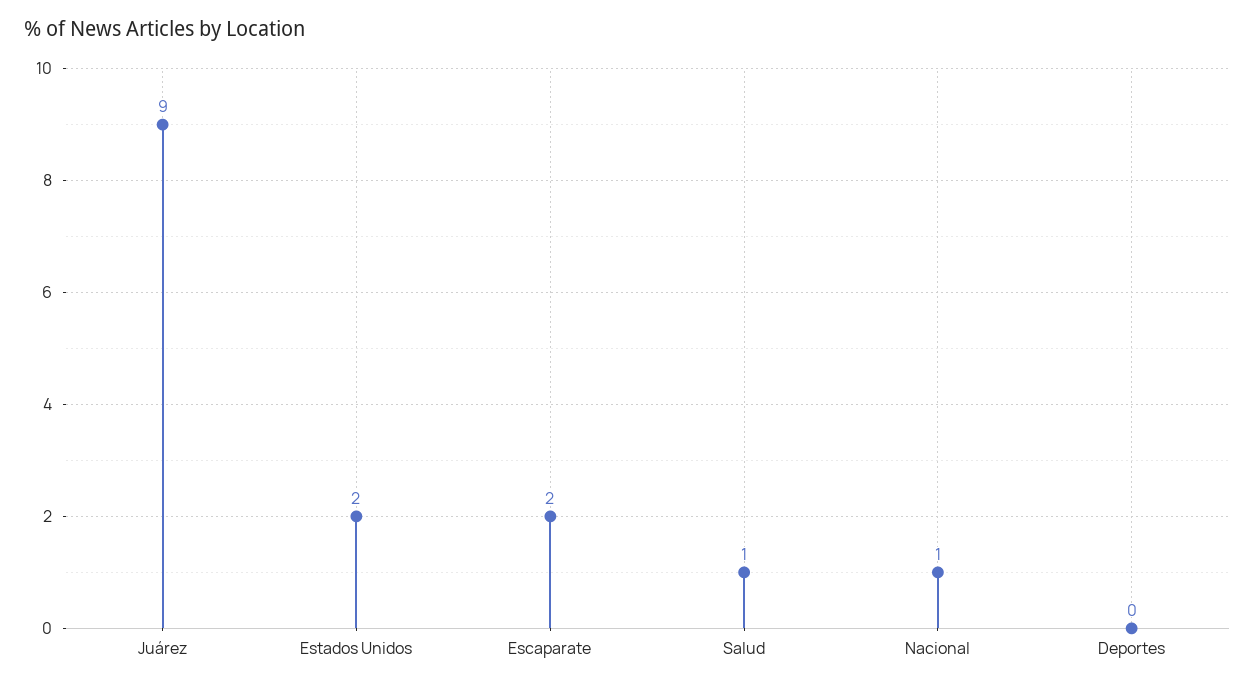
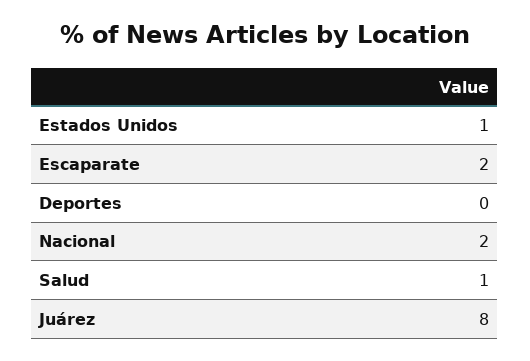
Juárez: 9 -> 8
Estados Unidos: 2 -> 1
Nacional: 1 -> 2

